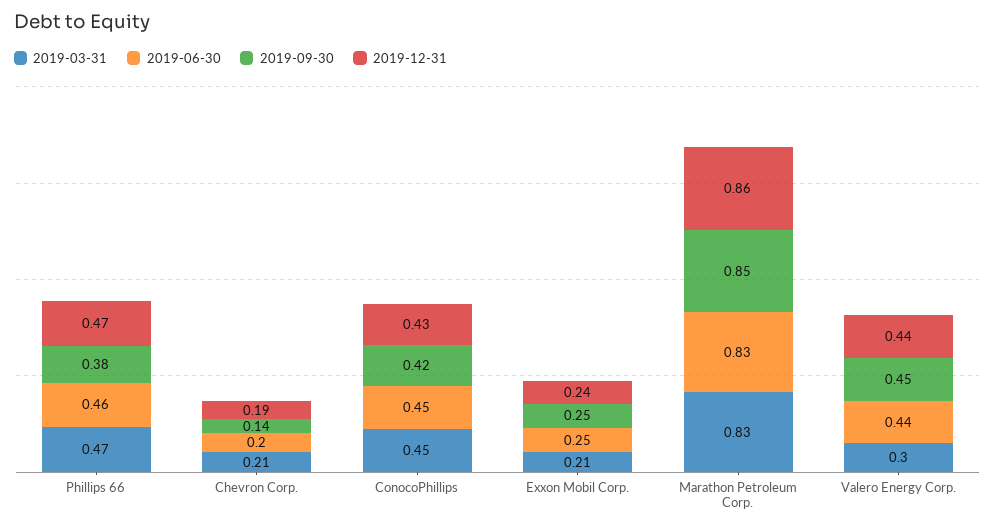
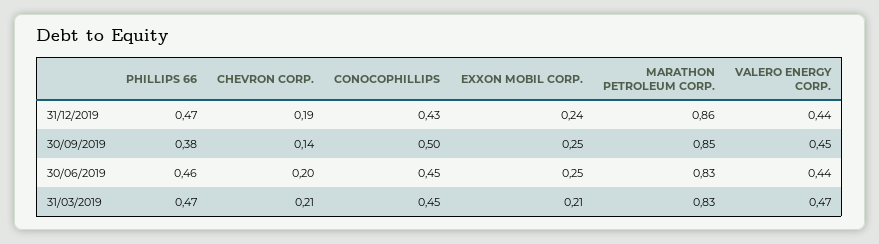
2019-09-30, ConocoPhillips: 0.42 -> 0.5
2019-03-31, Valero Energy Corp.: 0.3 -> 0.47

